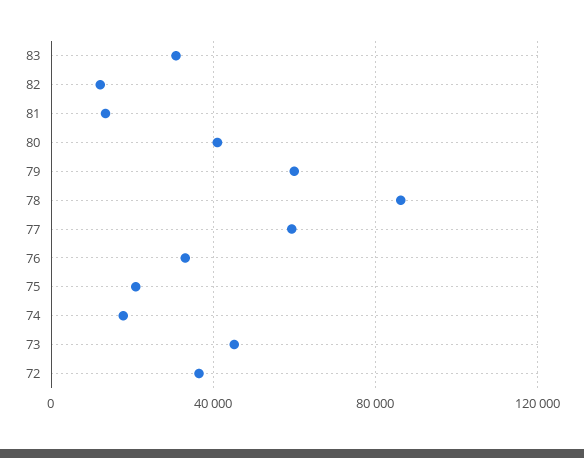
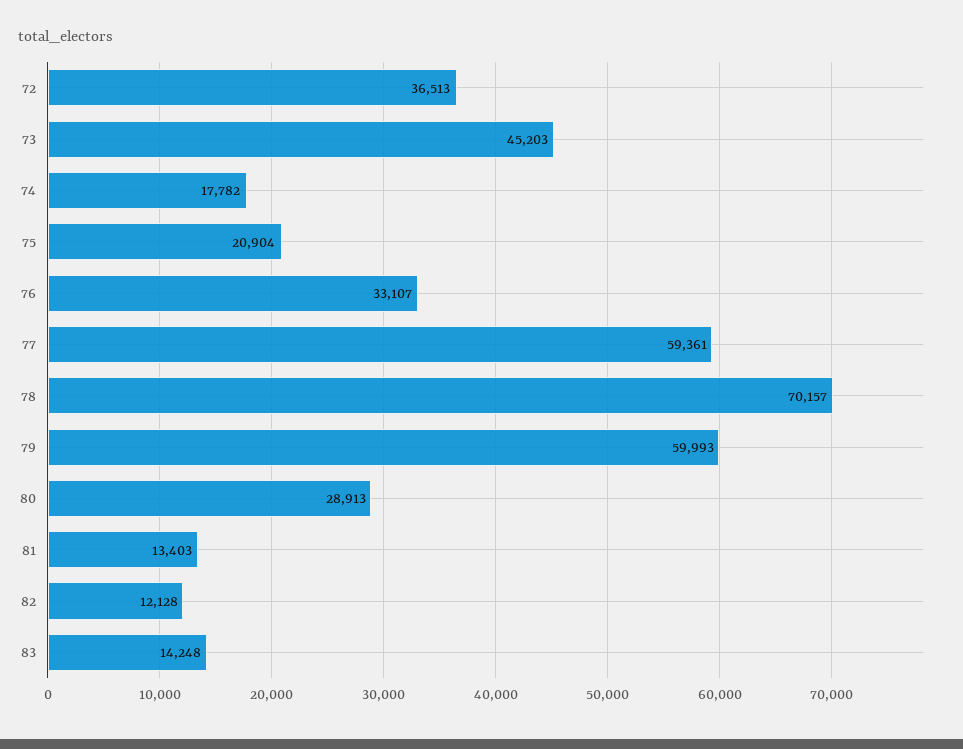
83: 30000 -> 14248
80: 40000 -> 28913
78: 85000 -> 70157

